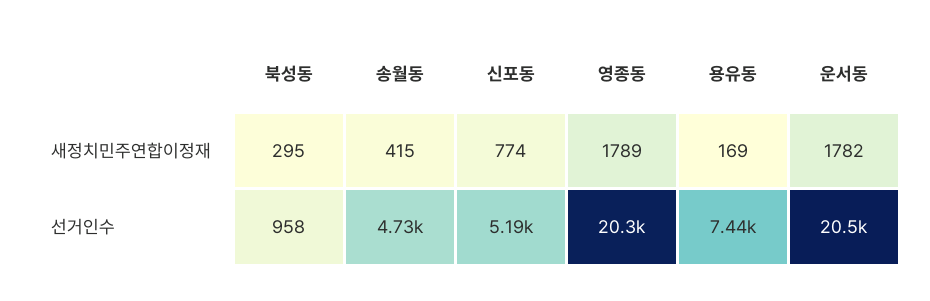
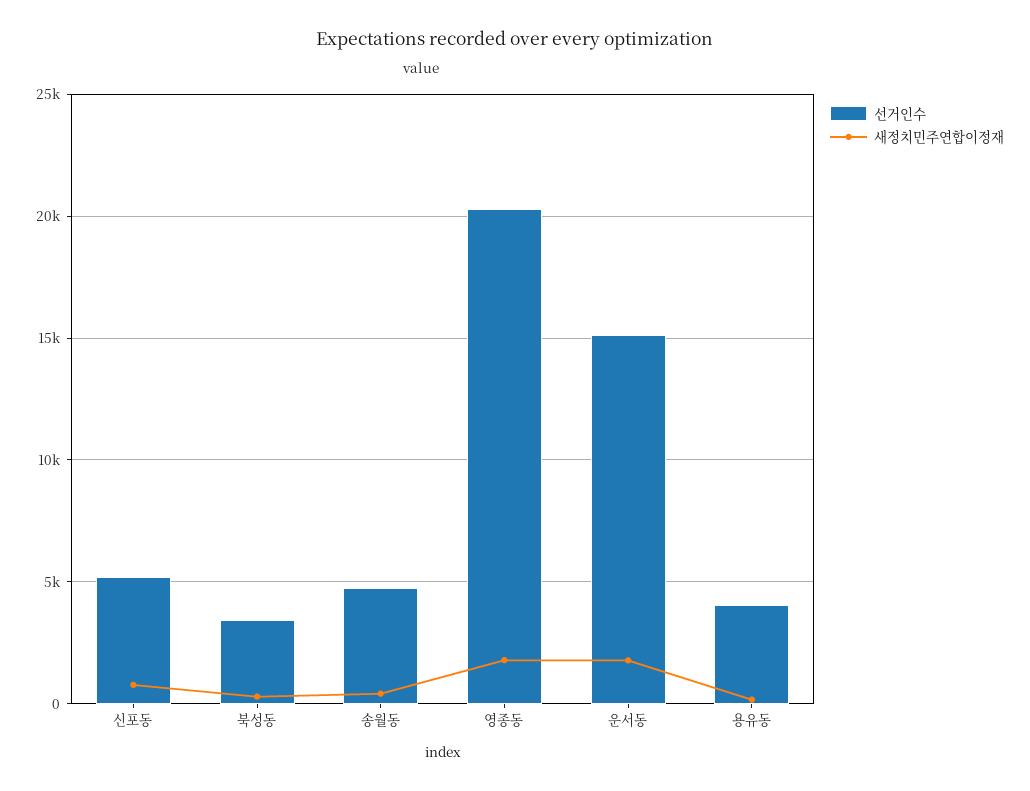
선거인수, 북성동: 958 -> 3500
선거인수, 용유동: 7440 -> 4000
선거인수, 운서동: 20500 -> 15000

